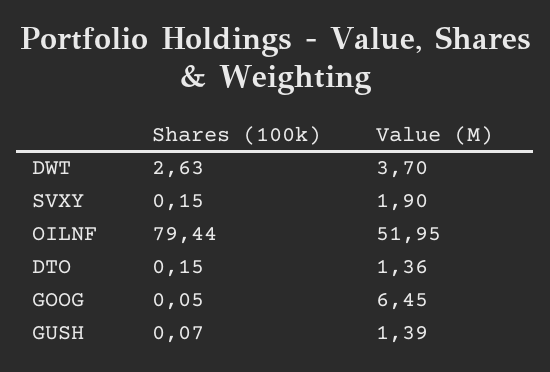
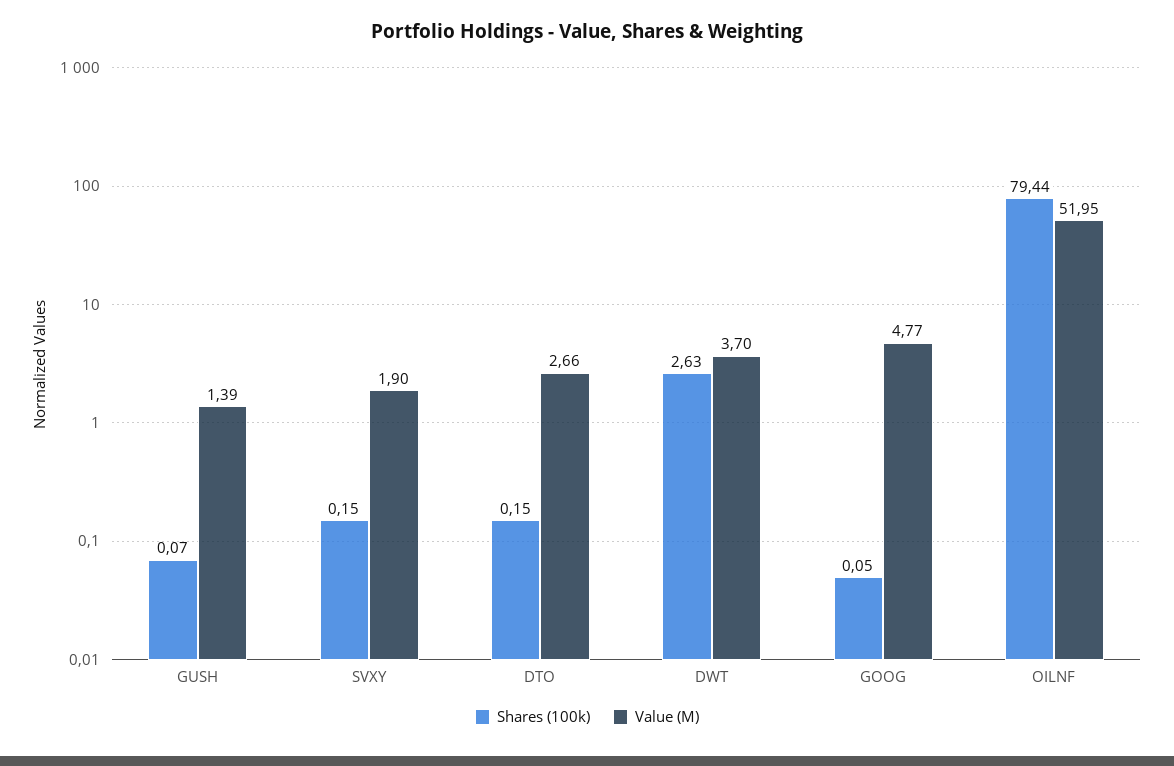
Value (M), DTO: 1.36 -> 2.66
Value (M), GOOG: 6.45 -> 4.77

